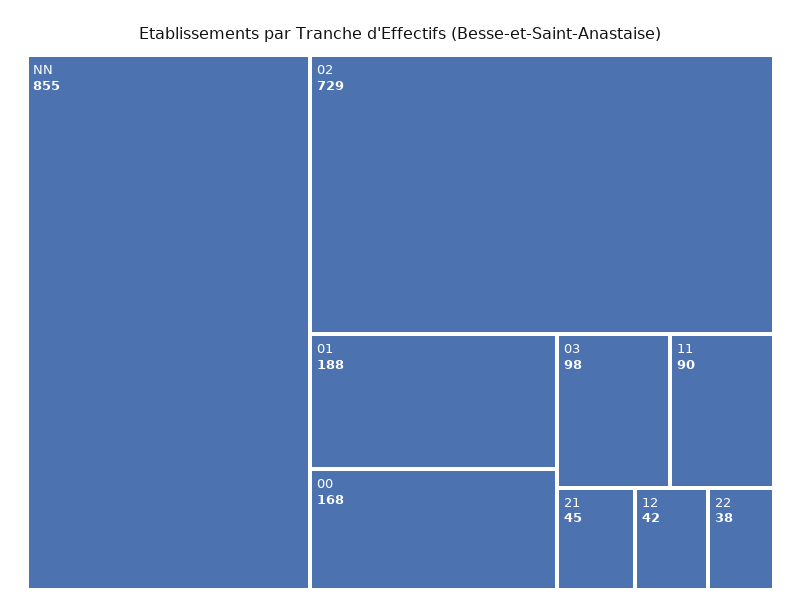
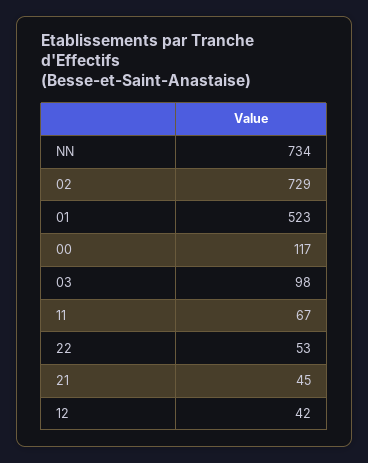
NN: 855 -> 734
01: 188 -> 523
00: 168 -> 117
11: 90 -> 67
22: 38 -> 53

